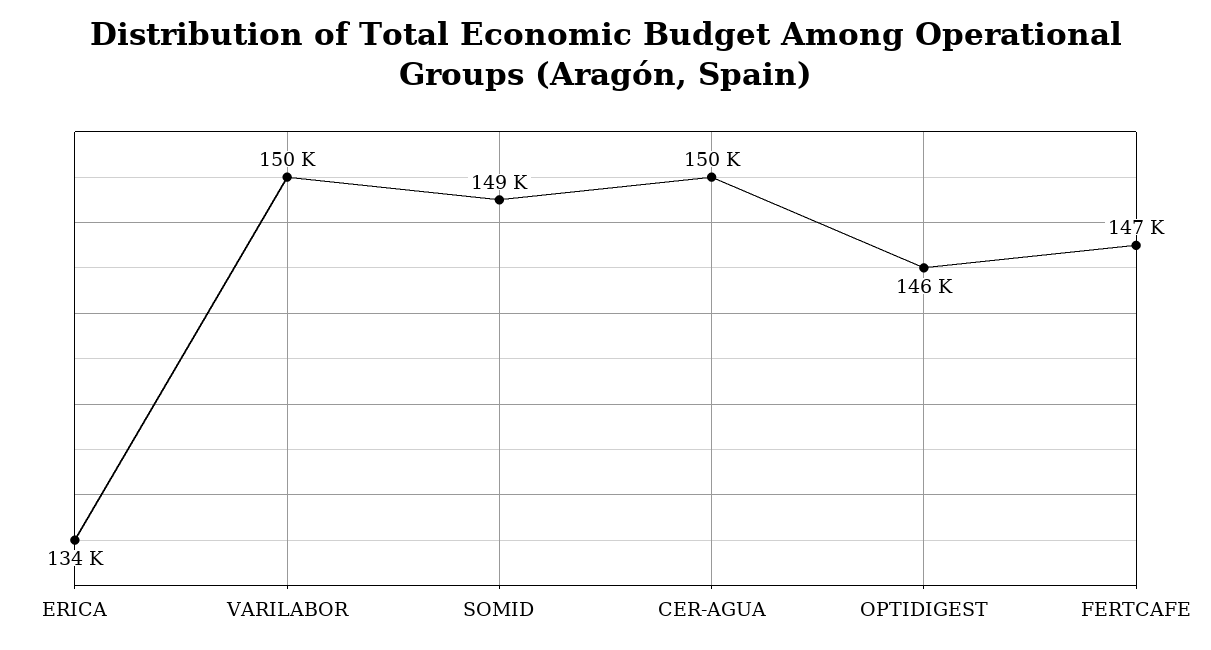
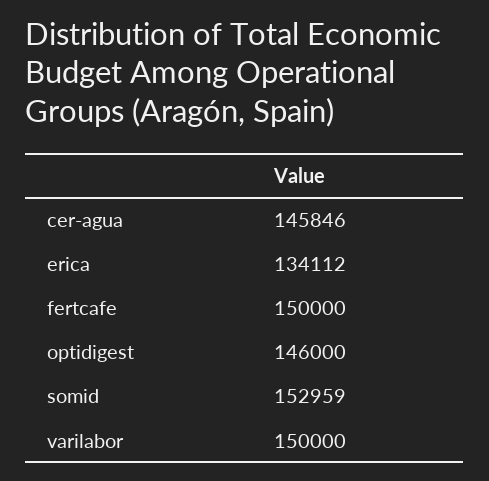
SOMID: 149000 -> 152959
CER-AGUA: 150000 -> 145846
FERTCAFE: 147000 -> 150000

